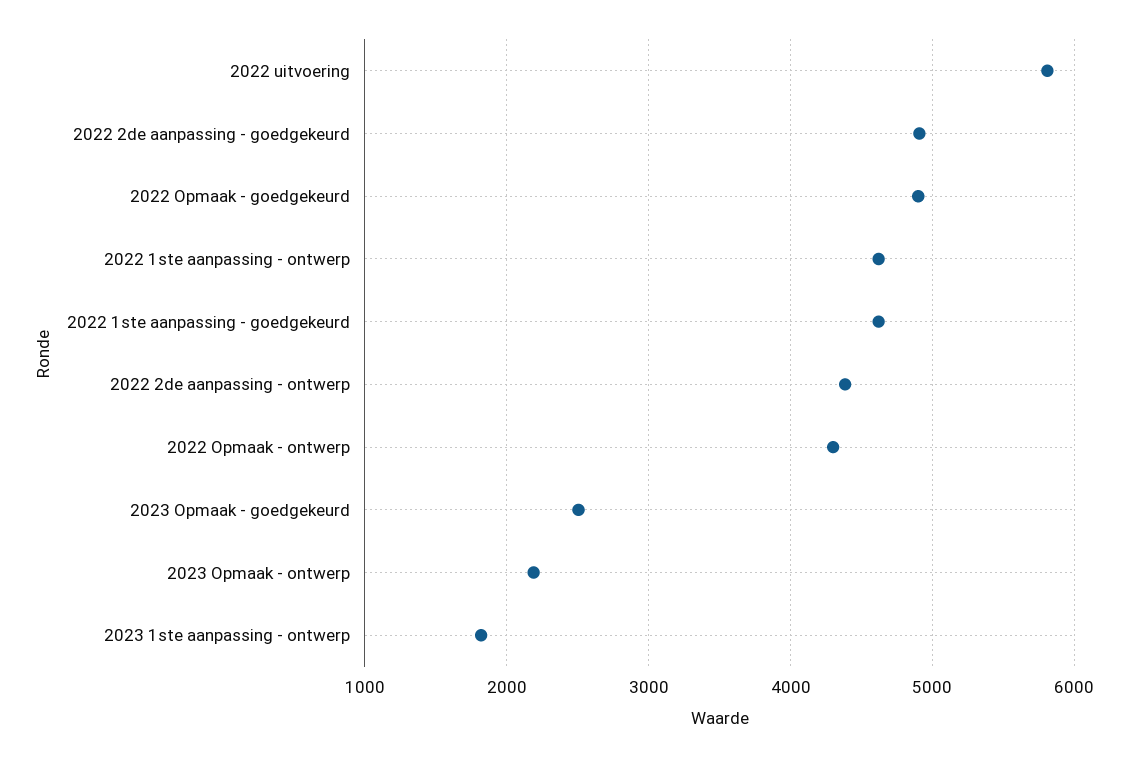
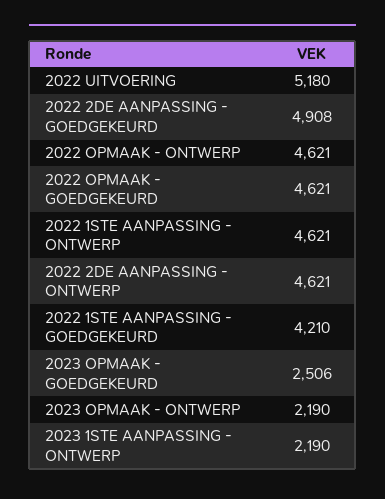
2022 uitvoering: 5800 -> 5180
2022 Opmaak - goedgekeurd: 4900 -> 4621
2022 1ste aanpassing - goedgekeurd: 4600 -> 4210
2022 2de aanpassing - ontwerp: 4400 -> 4621
2022 Opmaak - ontwerp: 4300 -> 4621
2023 1ste aanpassing - ontwerp: 1800 -> 2190

